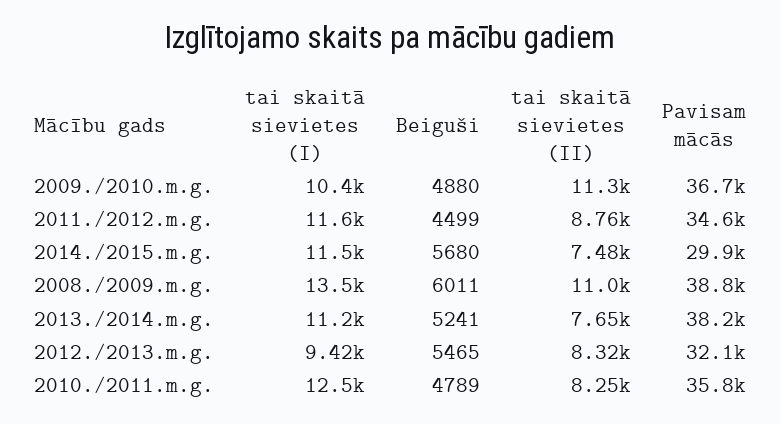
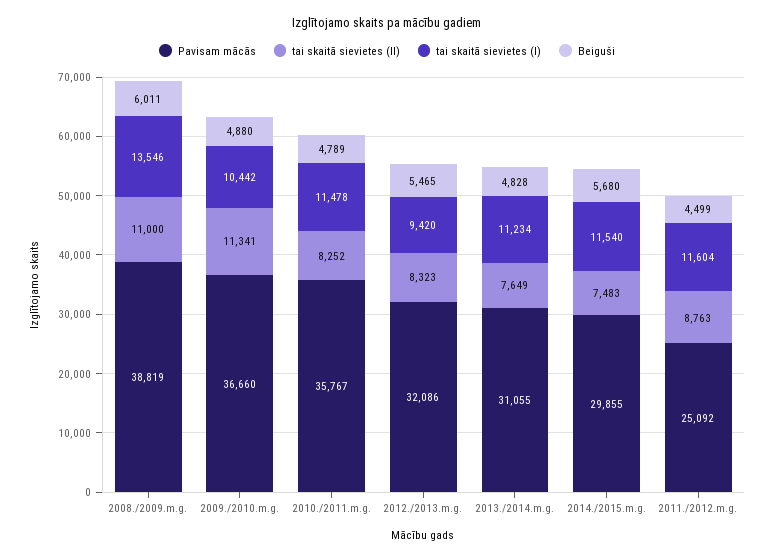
Pavisam mācās, 2011./2012.m.g.: 34600 -> 25092
Beiguši, 2013./2014.m.g.: 5241 -> 4828
Pavisam mācās, 2013./2014.m.g.: 38200 -> 31055
tai skaitā sievietes (I), 2010./2011.m.g.: 12500 -> 11478

